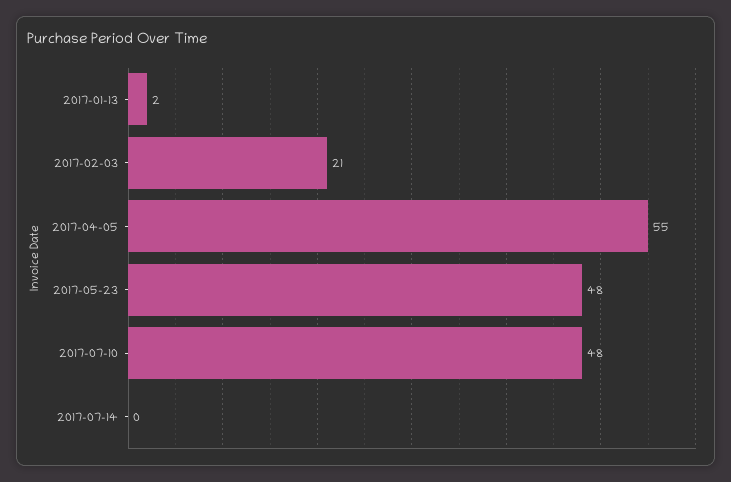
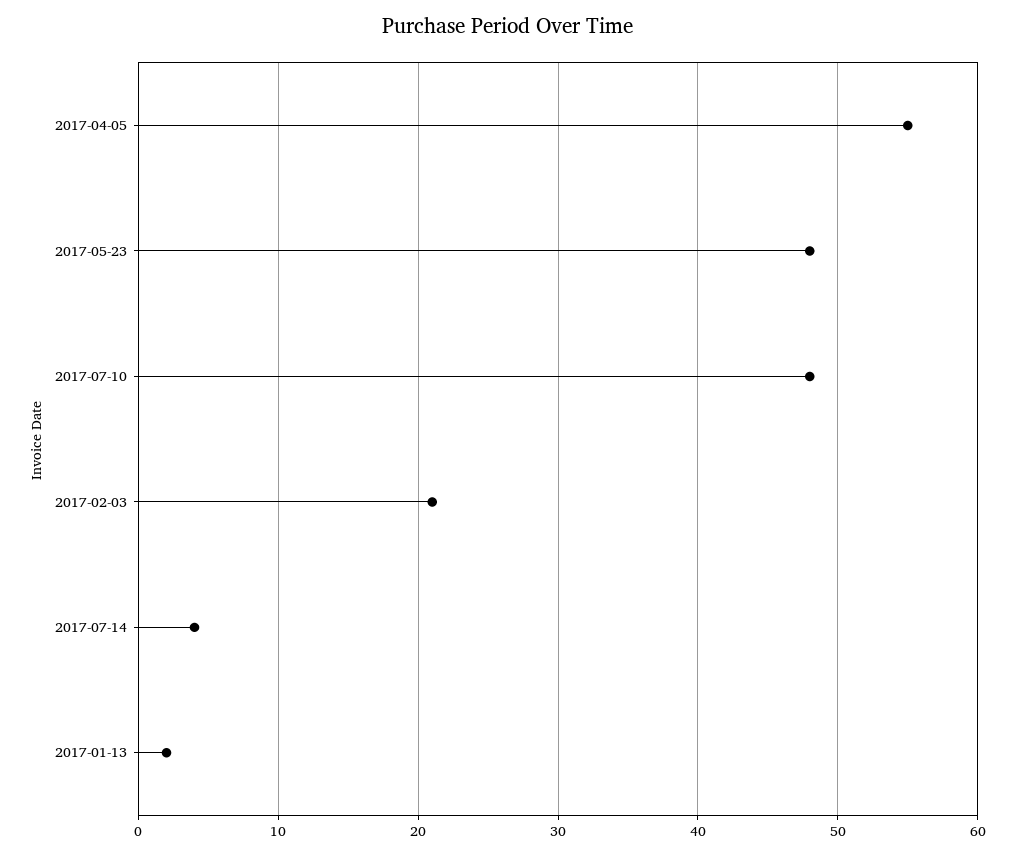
2017-07-14: 0 -> 4

